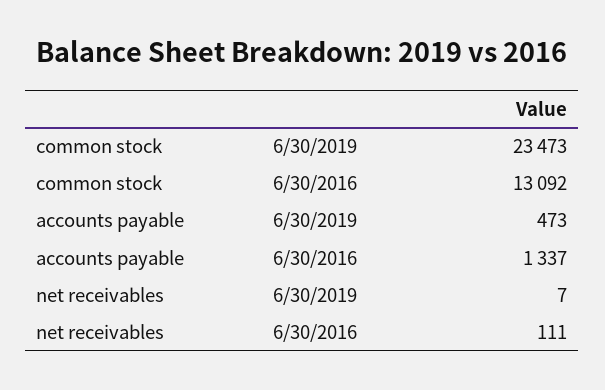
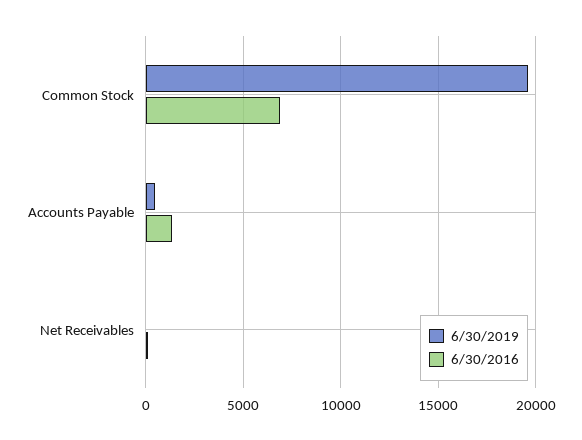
6/30/2019, common stock: 23473 -> 19500
6/30/2016, common stock: 13092 -> 7000

